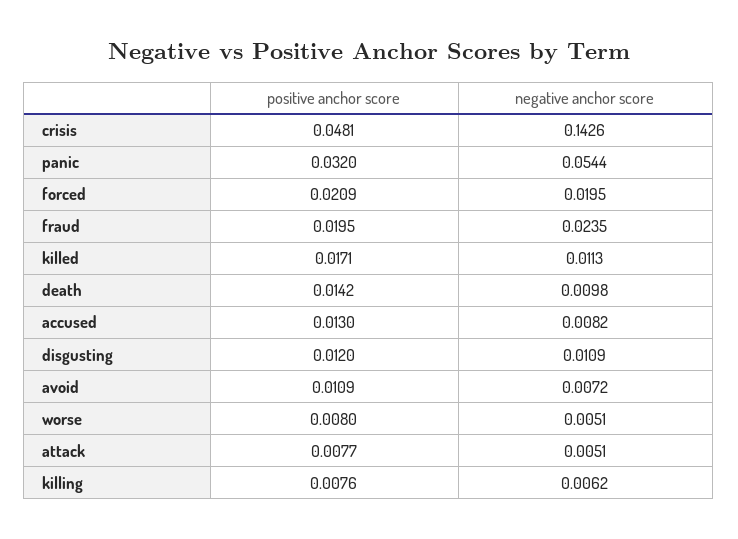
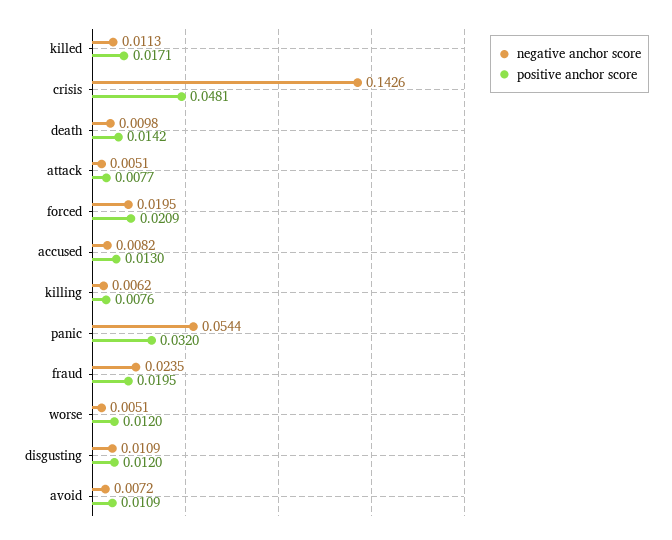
positive anchor score, worse: 0.008 -> 0.012

